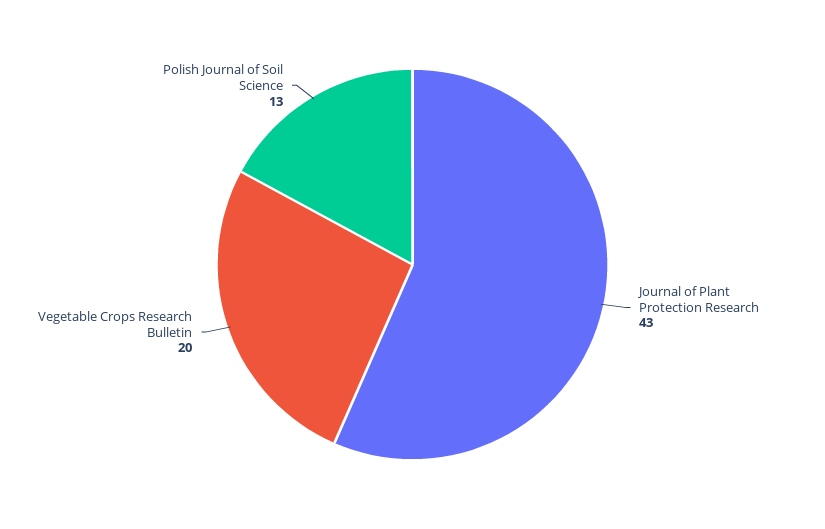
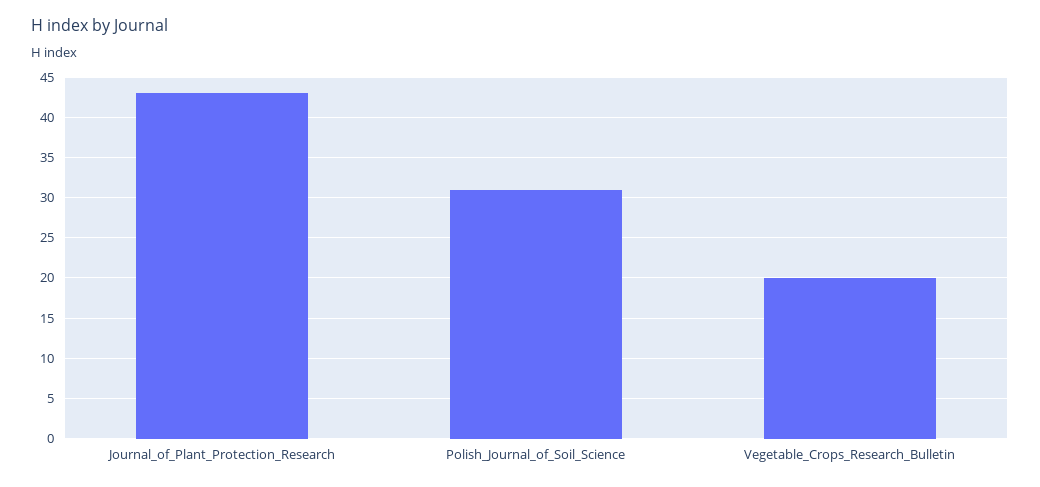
Polish Journal of Soil Science: 13 -> 31

